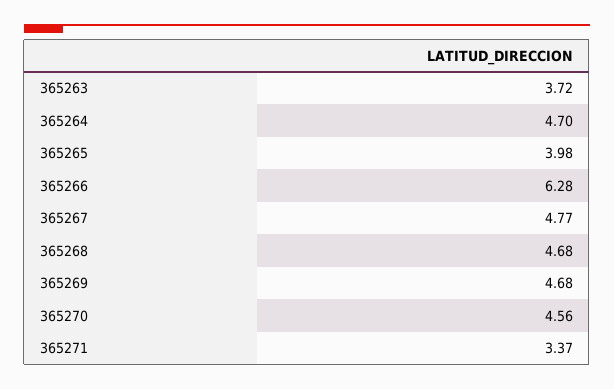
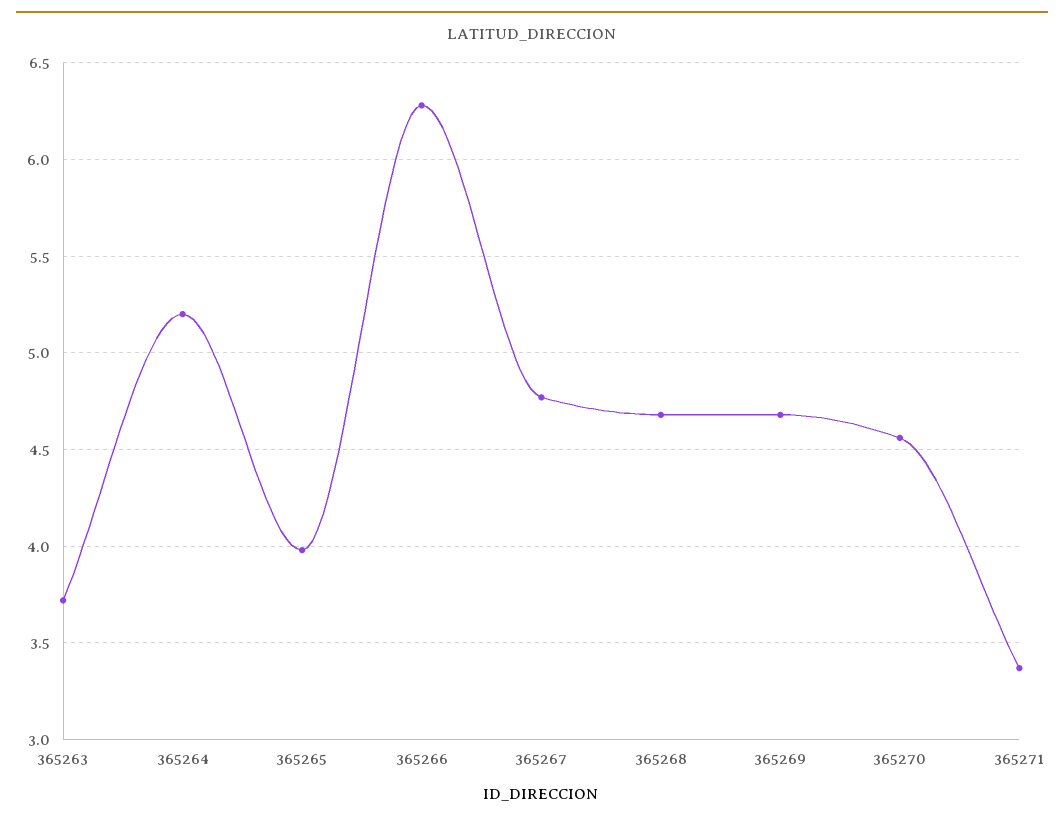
365264: 4.7 -> 5.2

